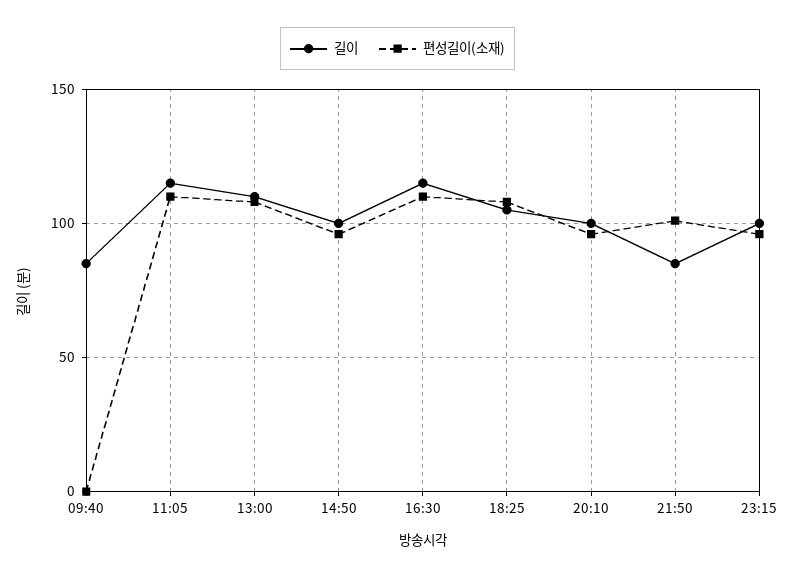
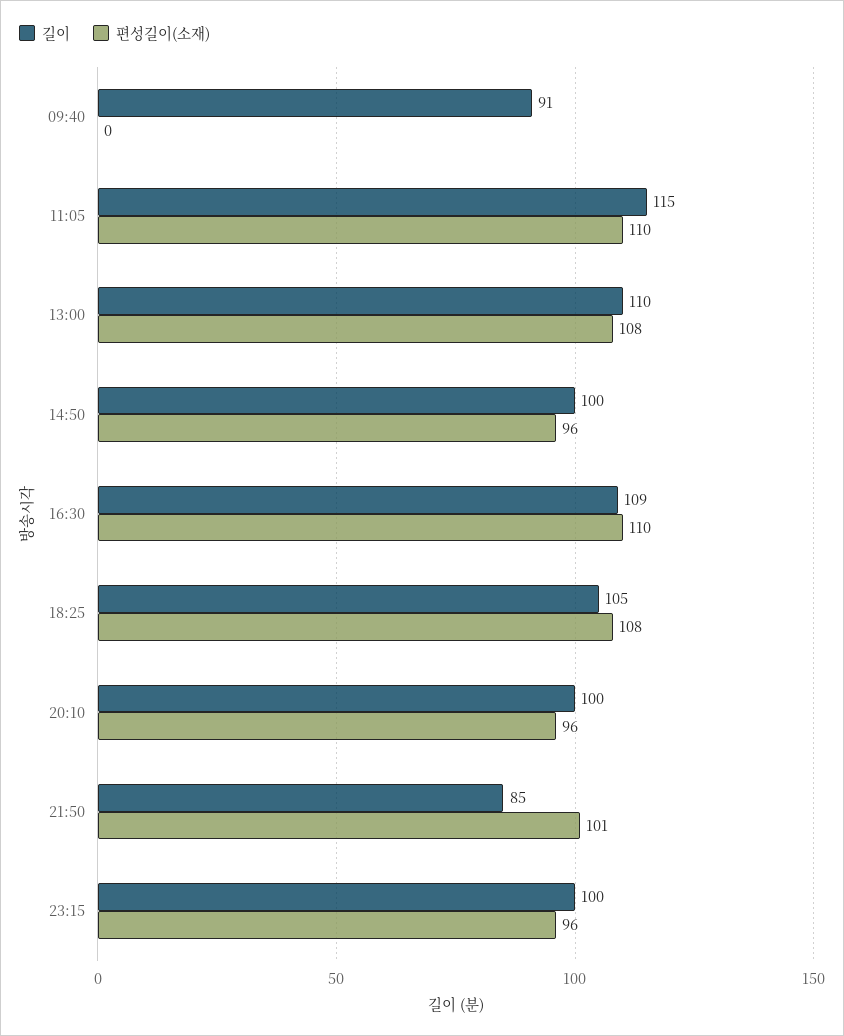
길이, 09:40: 85 -> 91
길이, 16:30: 115 -> 109

